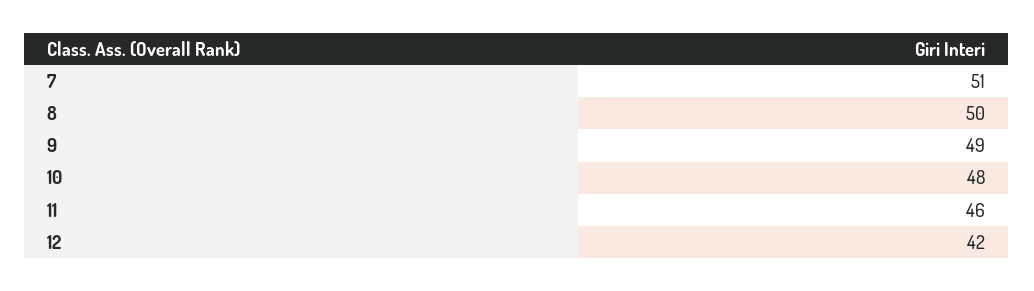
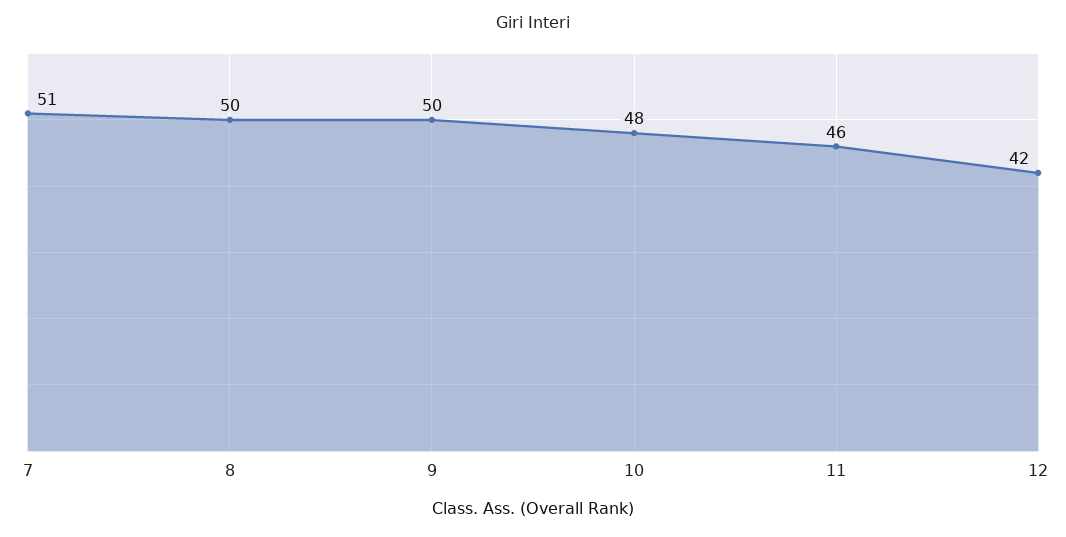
9: 49 -> 50

